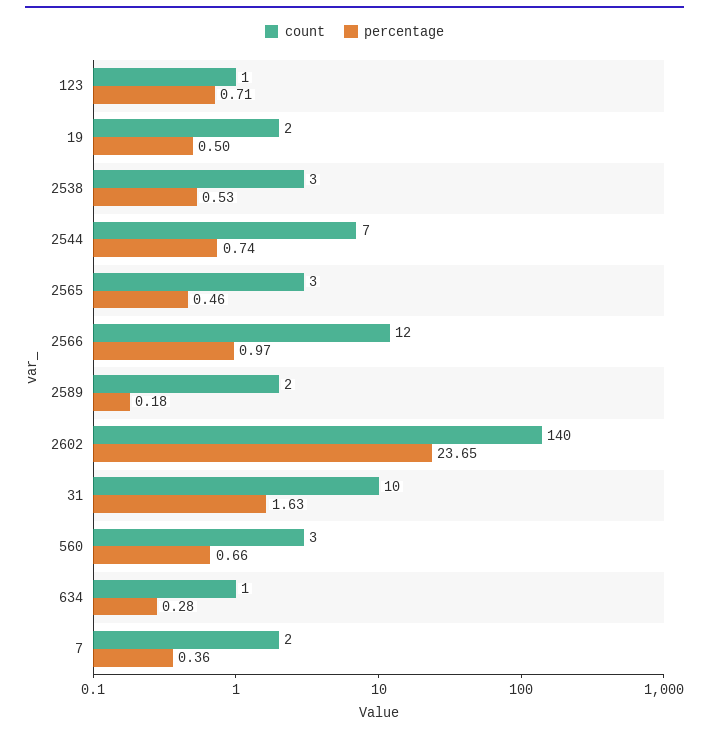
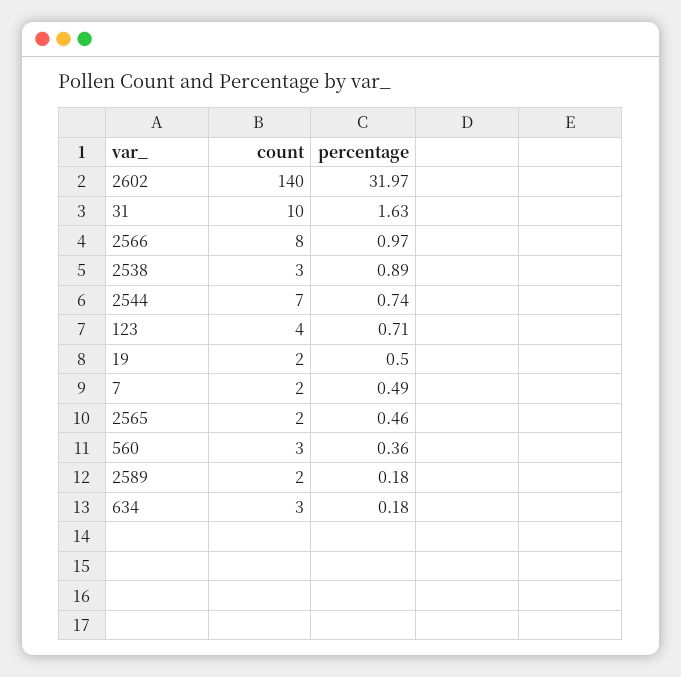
count, 123: 1 -> 4
percentage, 2538: 0.53 -> 0.89
count, 2565: 3 -> 2
count, 2566: 12 -> 8
percentage, 2602: 23.65 -> 31.97
percentage, 560: 0.66 -> 0.36
count, 634: 1 -> 3
percentage, 634: 0.28 -> 0.18
percentage, 7: 0.36 -> 0.49

